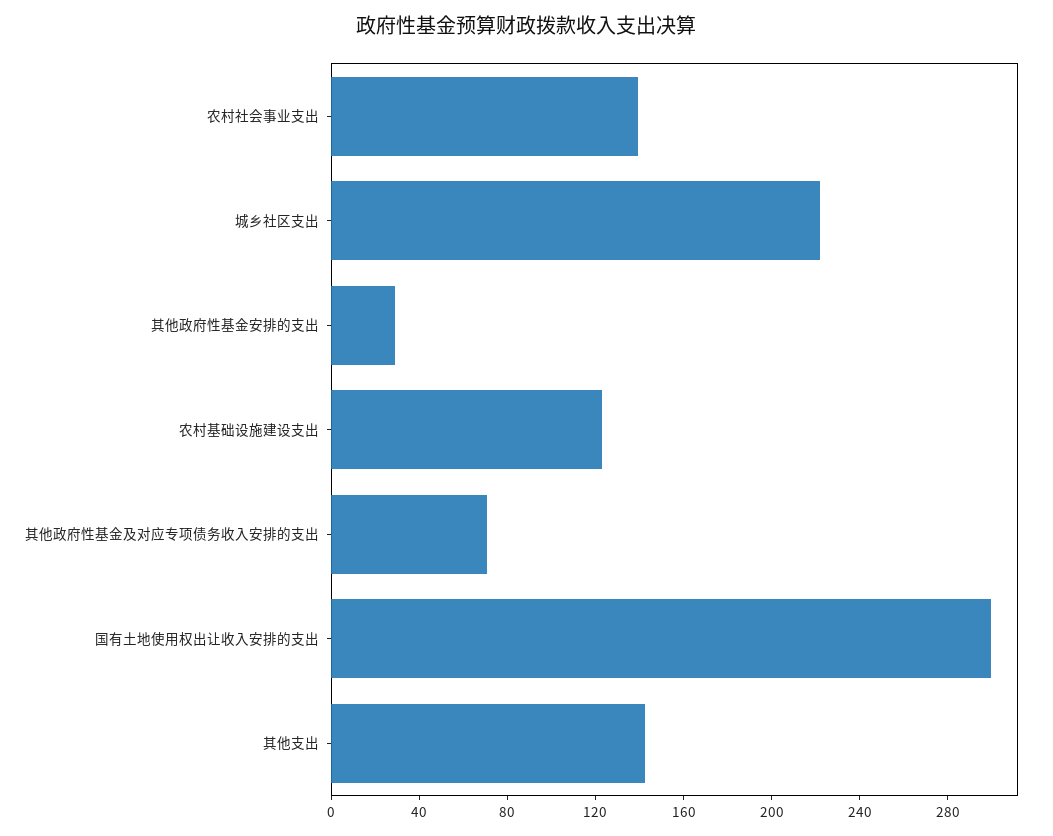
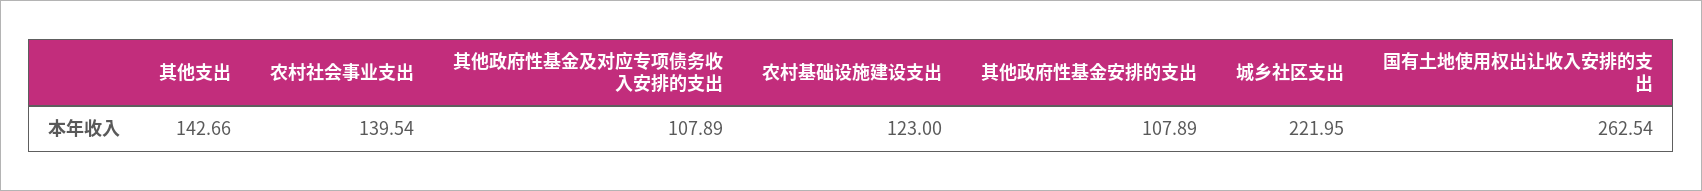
其他政府性基金安排的支出: 30 -> 107.89
其他政府性基金及对应专项债务收入安排的支出: 70 -> 107.89
国有土地使用权出让收入安排的支出: 300 -> 262.54

